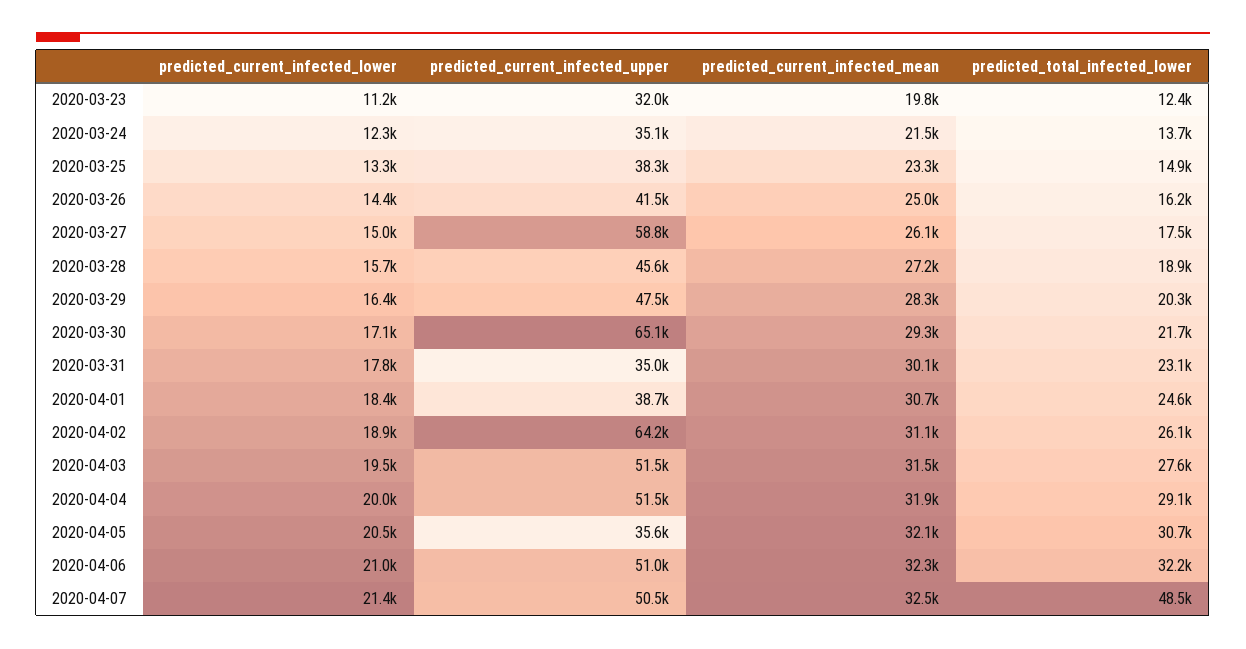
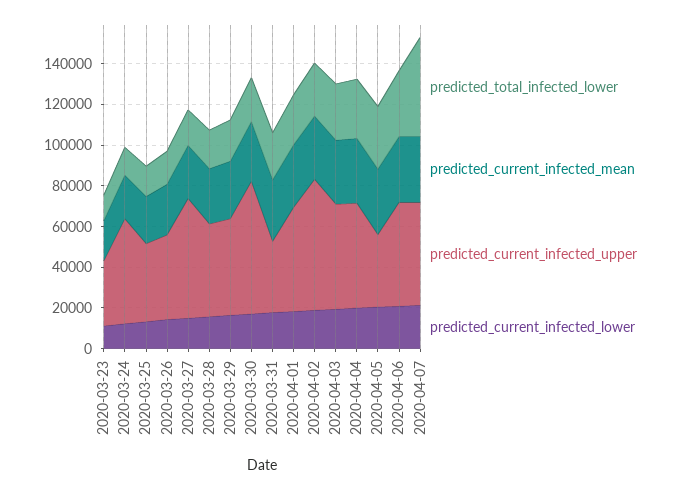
predicted_current_infected_upper, 2020-03-24: 35100 -> 50000
predicted_current_infected_upper, 2020-04-01: 38700 -> 50000

